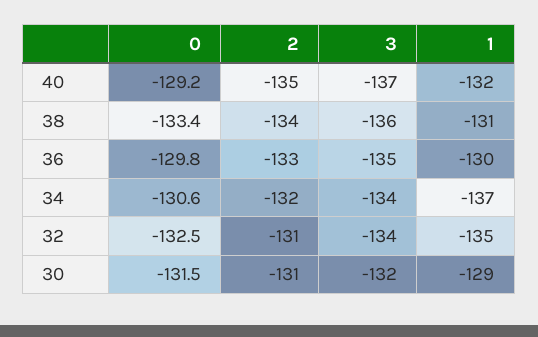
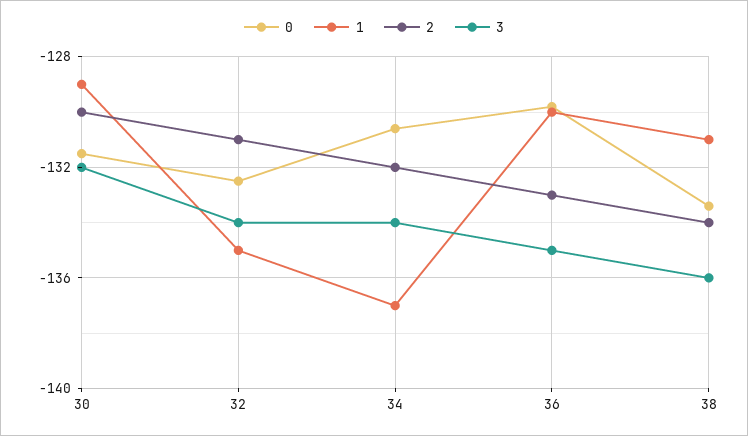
0, 40: -129.2 -> none
2, 40: -135 -> none
3, 40: -137 -> none
1, 40: -132 -> none
2, 30: -131 -> -130

